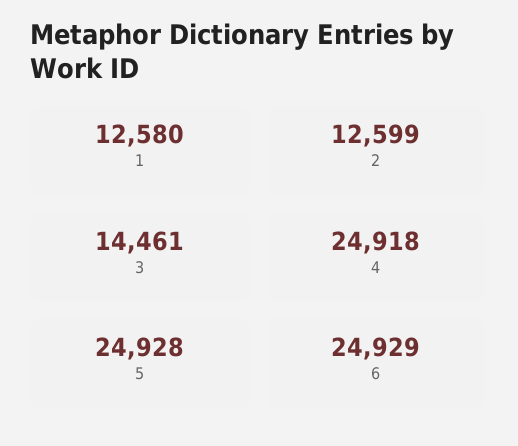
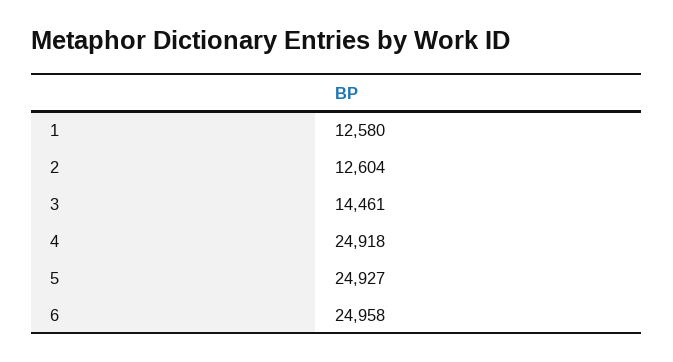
2: 12599 -> 12604
5: 24928 -> 24927
6: 24929 -> 24958

